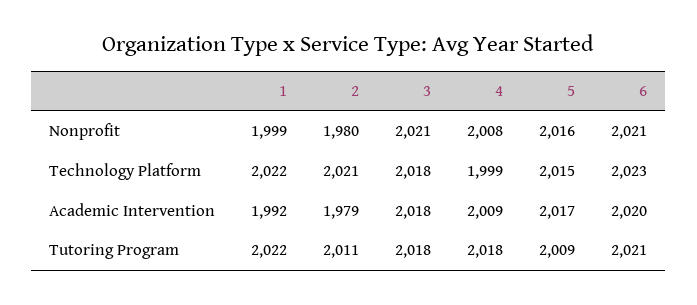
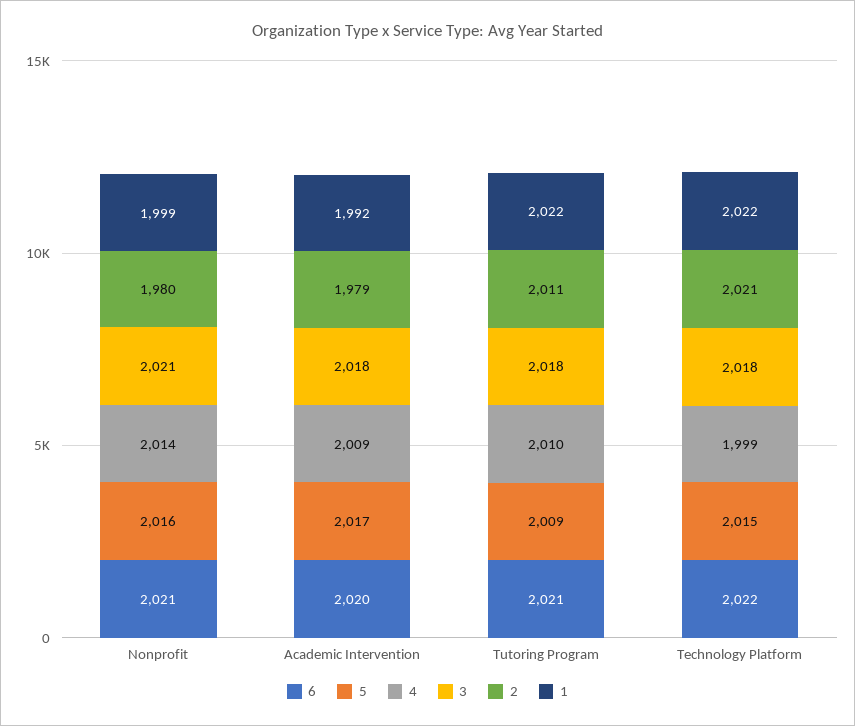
4, Nonprofit: 2008 -> 2014
6, Technology Platform: 2023 -> 2022
4, Tutoring Program: 2018 -> 2010

